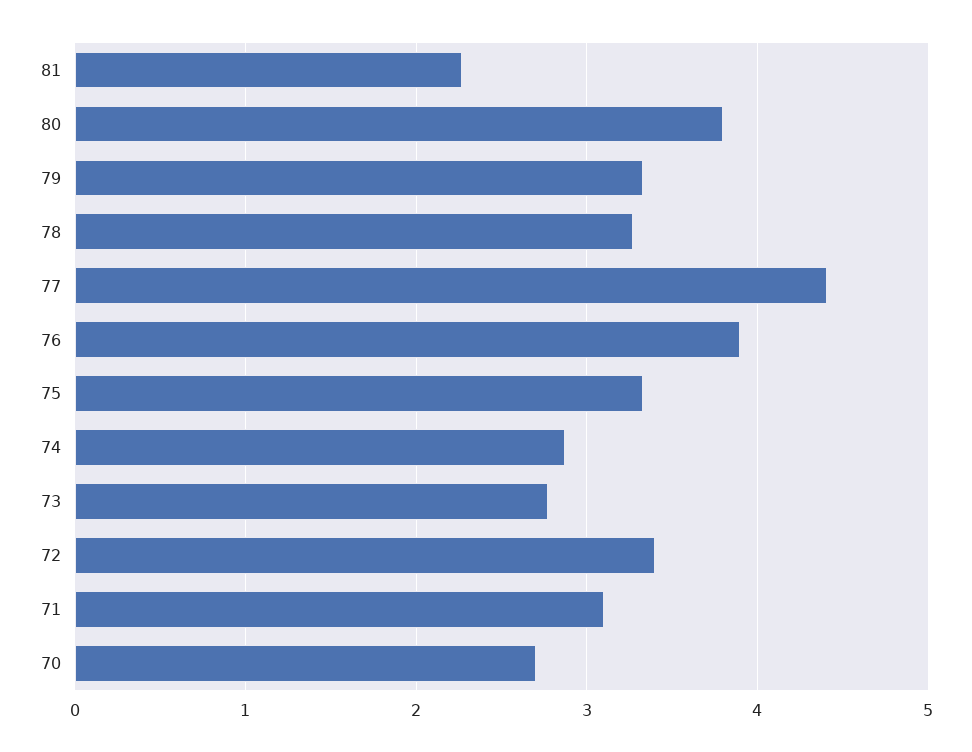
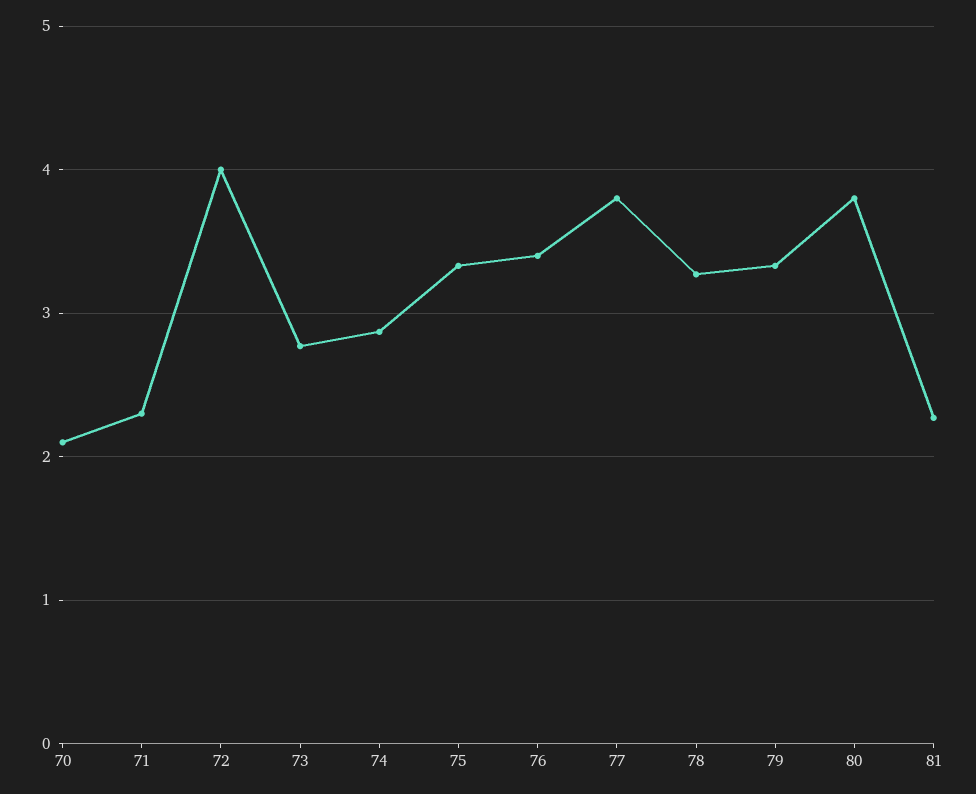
77: 4.4 -> 3.8
76: 3.9 -> 3.4
72: 3.4 -> 4
71: 3.1 -> 2.3
70: 2.7 -> 2.1

